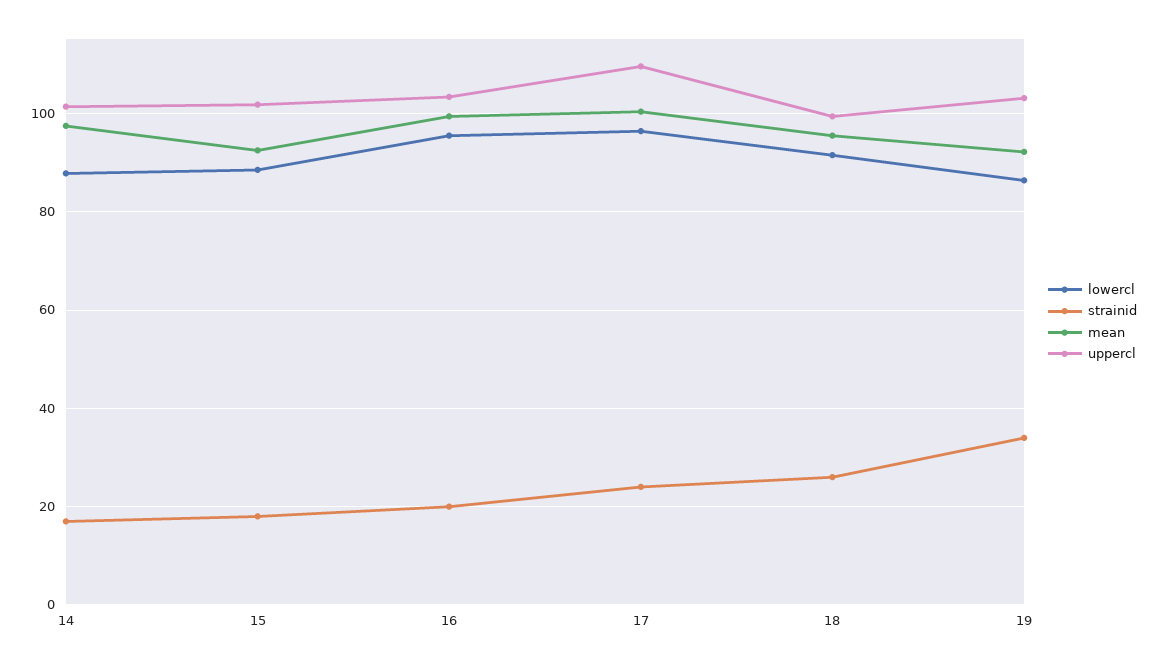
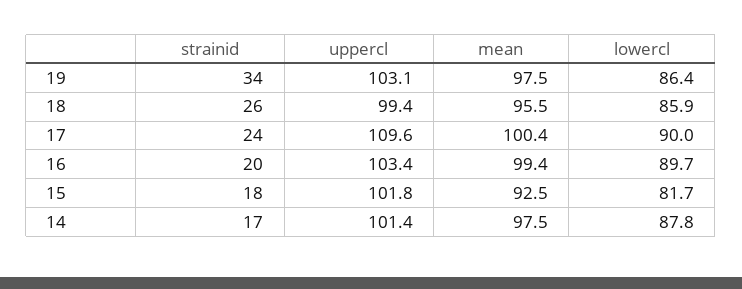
lowercl, 15: 88 -> 81.7
lowercl, 16: 96 -> 89.7
lowercl, 17: 96 -> 90
lowercl, 18: 92 -> 85.9
mean, 19: 92 -> 97.5

